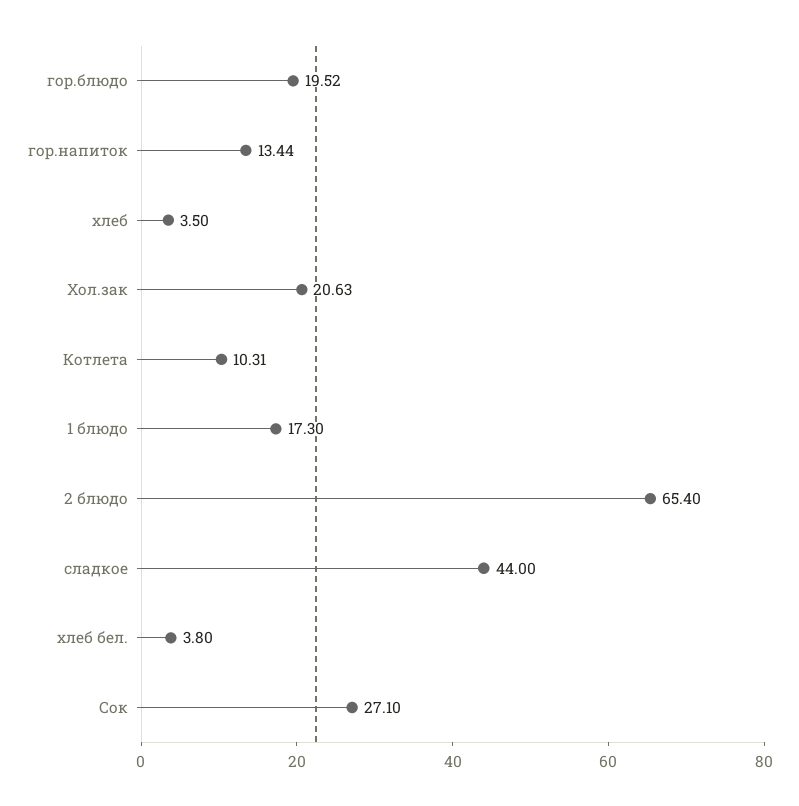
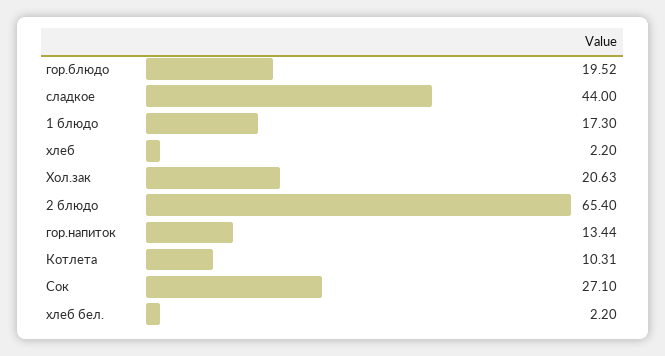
хлеб: 3.5 -> 2.2
хлеб бел.: 3.8 -> 2.2

